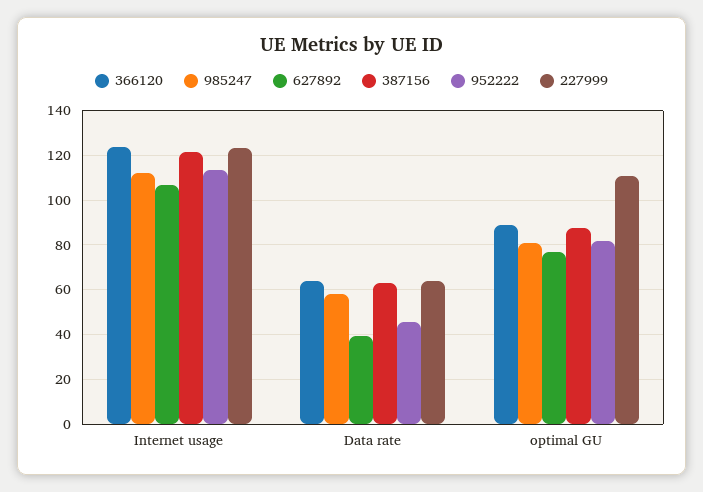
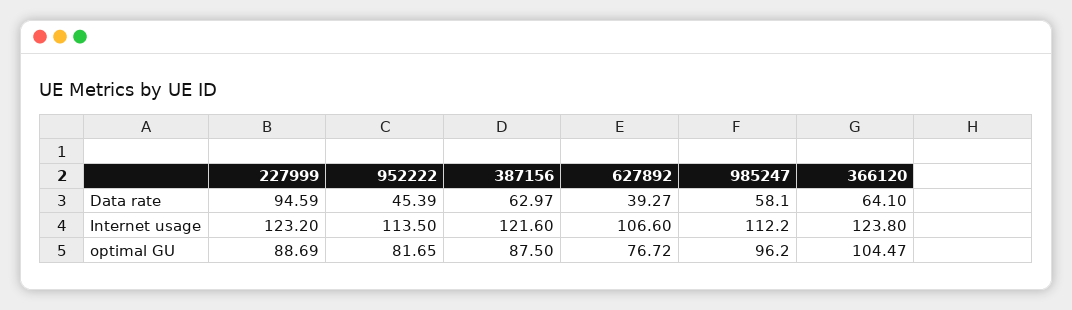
227999, Data rate: 65 -> 94.59
366120, optimal GU: 90 -> 104.47
985247, optimal GU: 80 -> 96.2
227999, optimal GU: 110 -> 88.69

